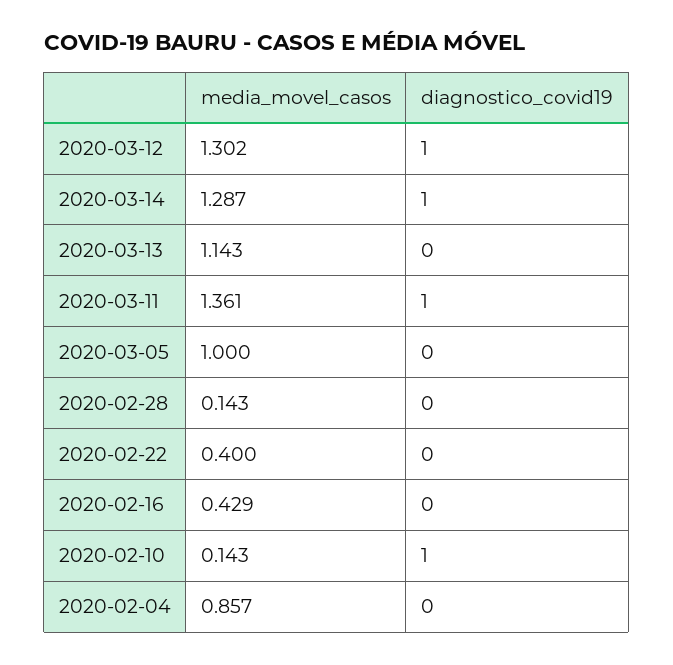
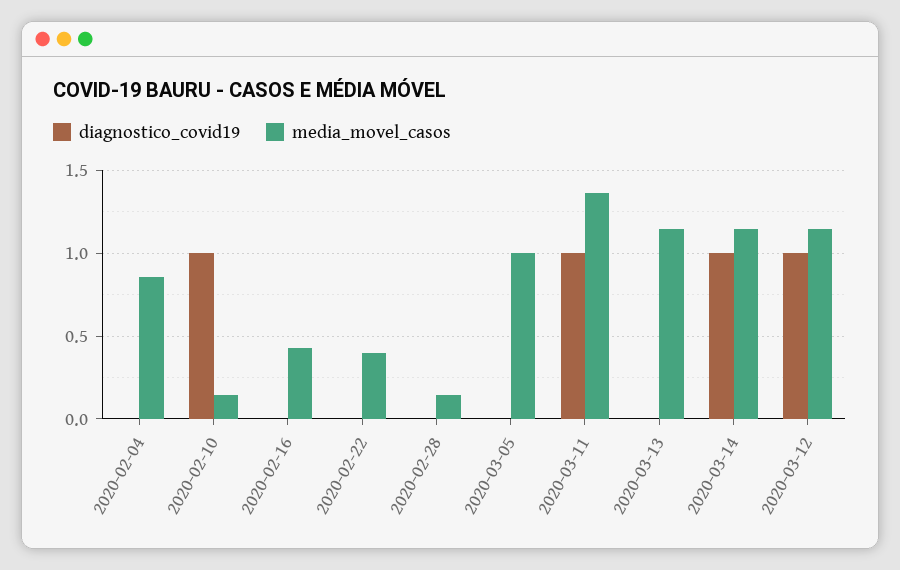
media_movel_casos, 2020-03-12: 1.302 -> 1.15
media_movel_casos, 2020-03-14: 1.287 -> 1.15

